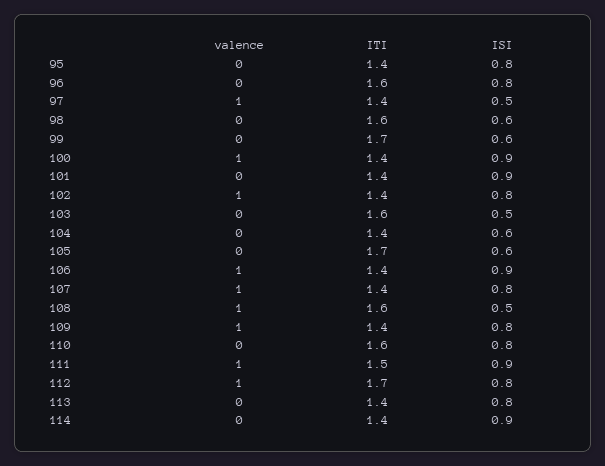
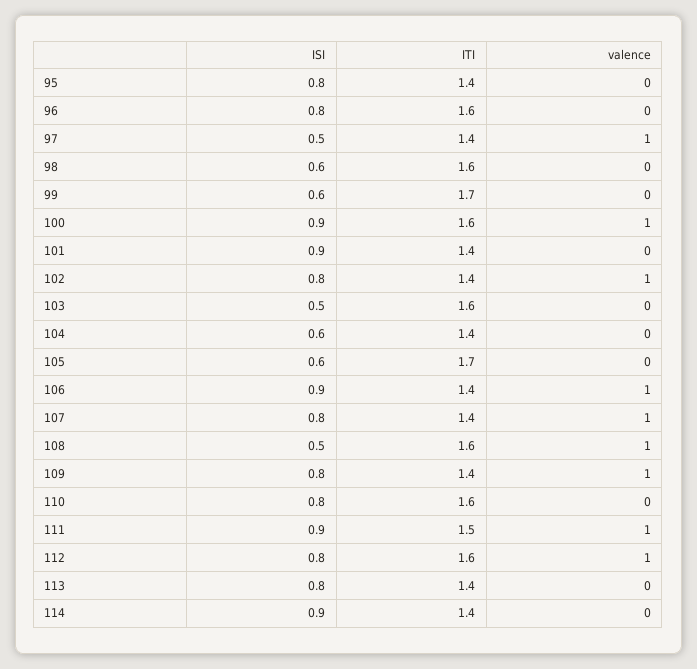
ITI, 100: 1.4 -> 1.6
ITI, 112: 1.7 -> 1.6

